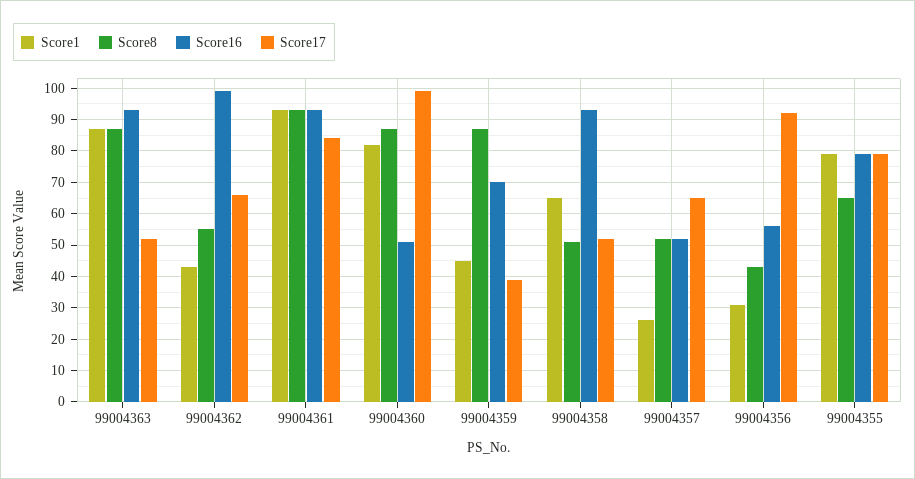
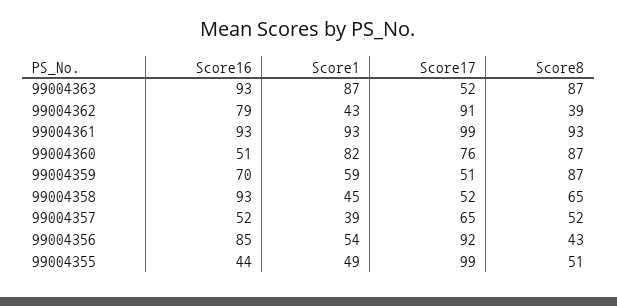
Score8, 99004362: 55 -> 39
Score16, 99004362: 100 -> 79
Score17, 99004362: 65 -> 91
Score17, 99004361: 85 -> 99
Score17, 99004360: 100 -> 76
Score1, 99004359: 45 -> 59
Score17, 99004359: 40 -> 51
Score1, 99004358: 65 -> 45
Score8, 99004358: 50 -> 65
Score1, 99004357: 25 -> 39
Score1, 99004356: 30 -> 54
Score16, 99004356: 55 -> 85
Score1, 99004355: 80 -> 49
Score8, 99004355: 65 -> 51
Score16, 99004355: 80 -> 44
Score17, 99004355: 80 -> 99

